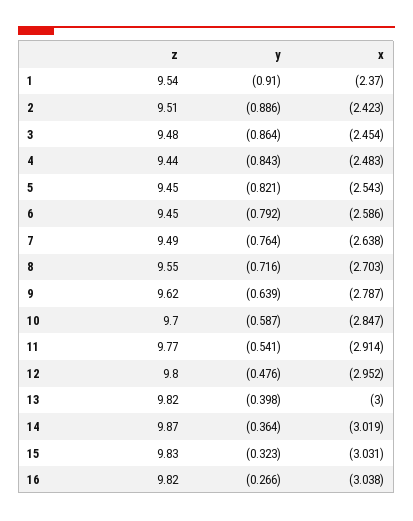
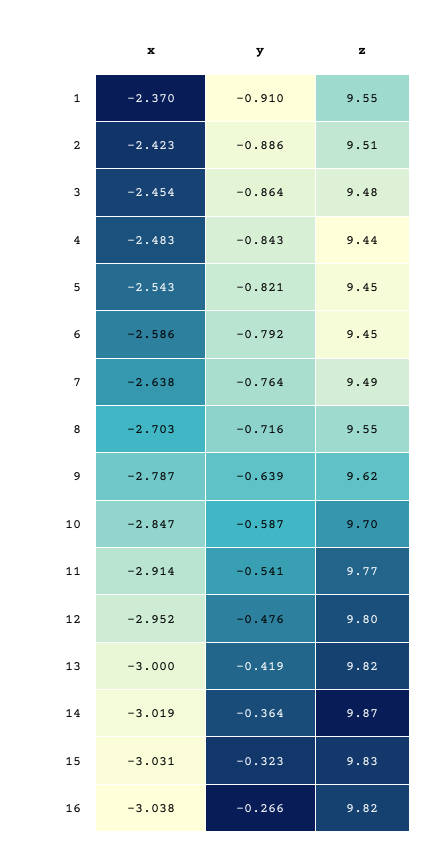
z, 1: 9.54 -> 9.55
y, 13: -0.398 -> -0.419

